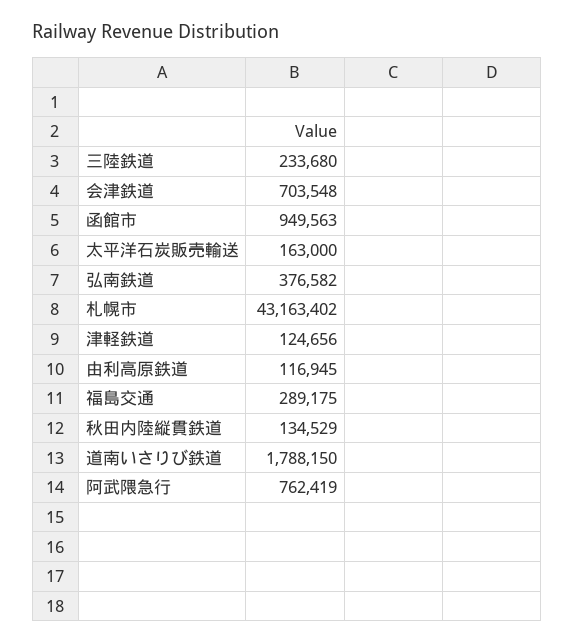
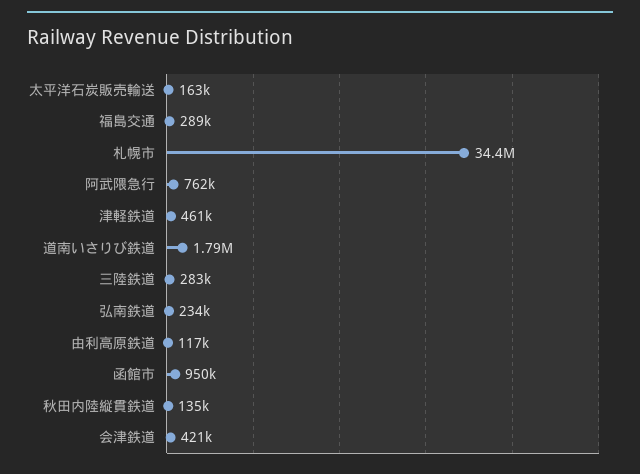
三陸鉄道: 233680 -> 283000
会津鉄道: 703548 -> 421000
弘南鉄道: 376582 -> 234000
札幌市: 43163402 -> 34400000
津軽鉄道: 124656 -> 461000

